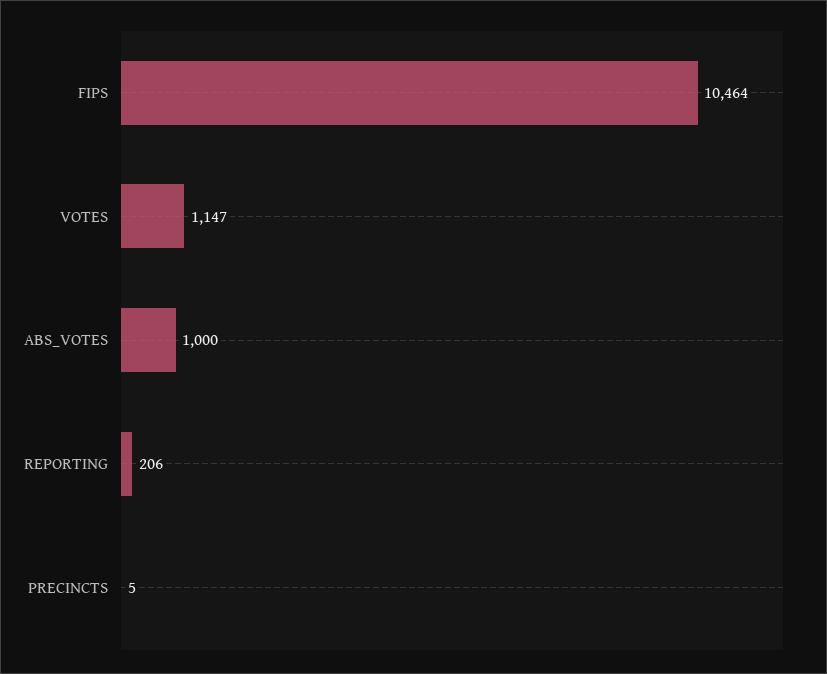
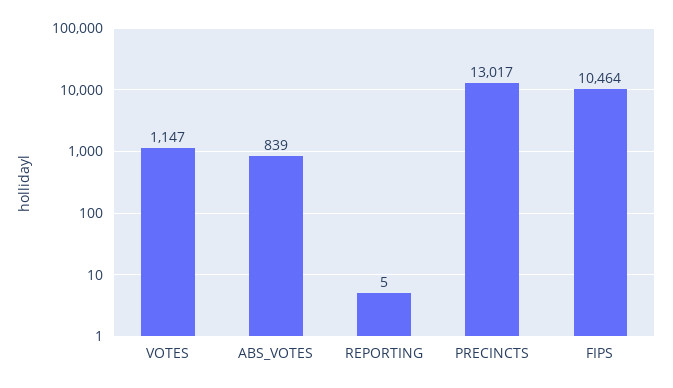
ABS_VOTES: 1000 -> 839
REPORTING: 206 -> 5
PRECINCTS: 5 -> 13017

